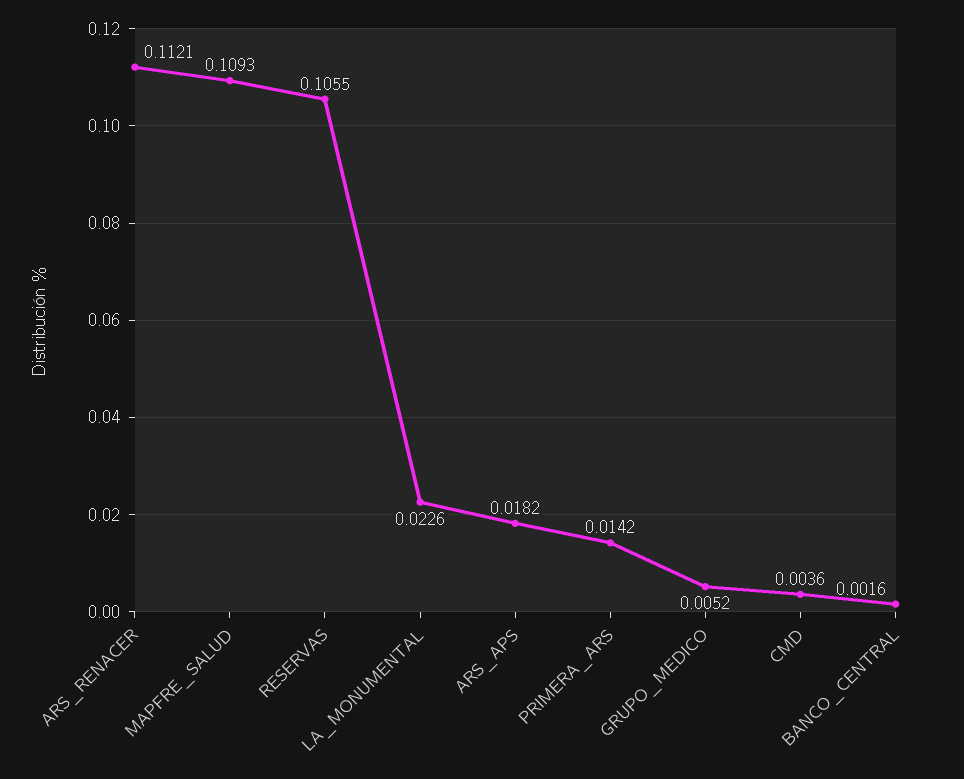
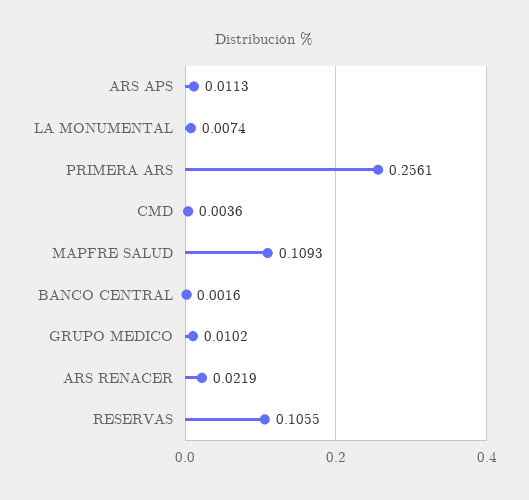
ARS_RENACER: 0.1121 -> 0.0219
LA_MONUMENTAL: 0.0226 -> 0.0074
ARS_APS: 0.0182 -> 0.0113
PRIMERA_ARS: 0.0142 -> 0.2561
GRUPO_MEDICO: 0.0052 -> 0.0102

